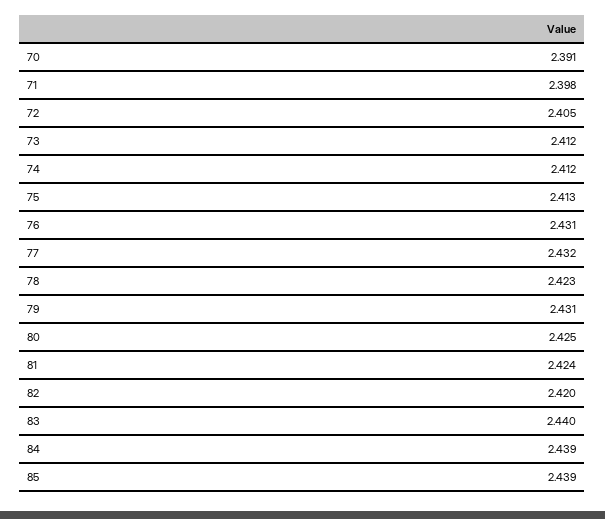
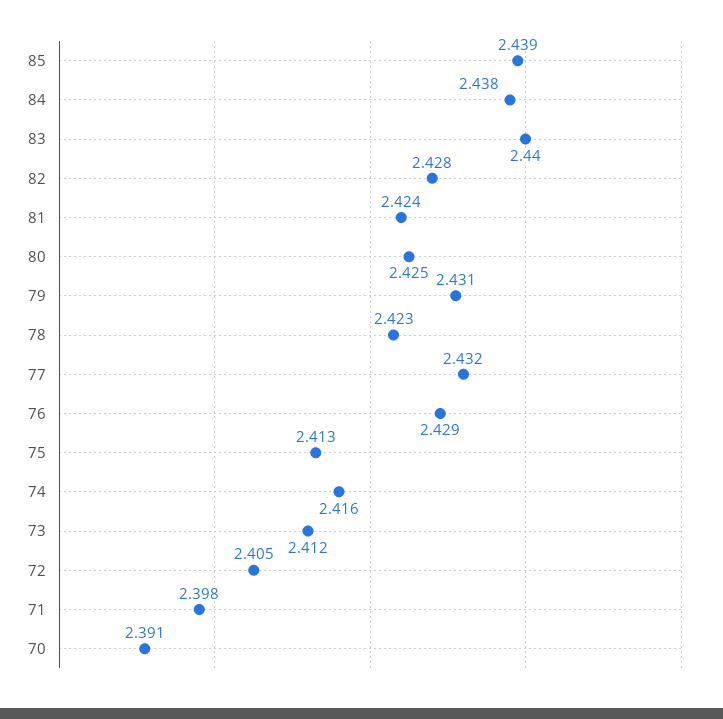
74: 2.412 -> 2.416
76: 2.431 -> 2.429
82: 2.42 -> 2.428
84: 2.439 -> 2.438

